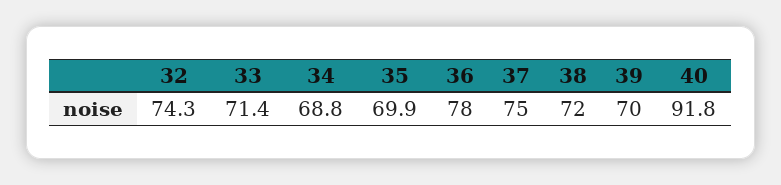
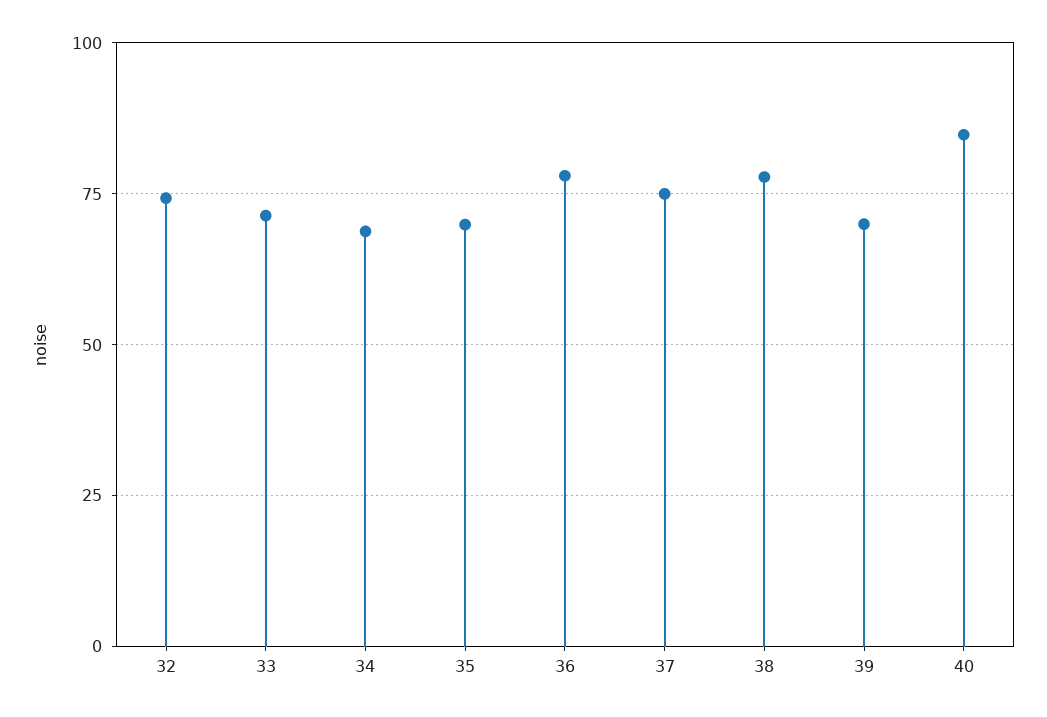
38: 72 -> 77.5
40: 91.8 -> 85

